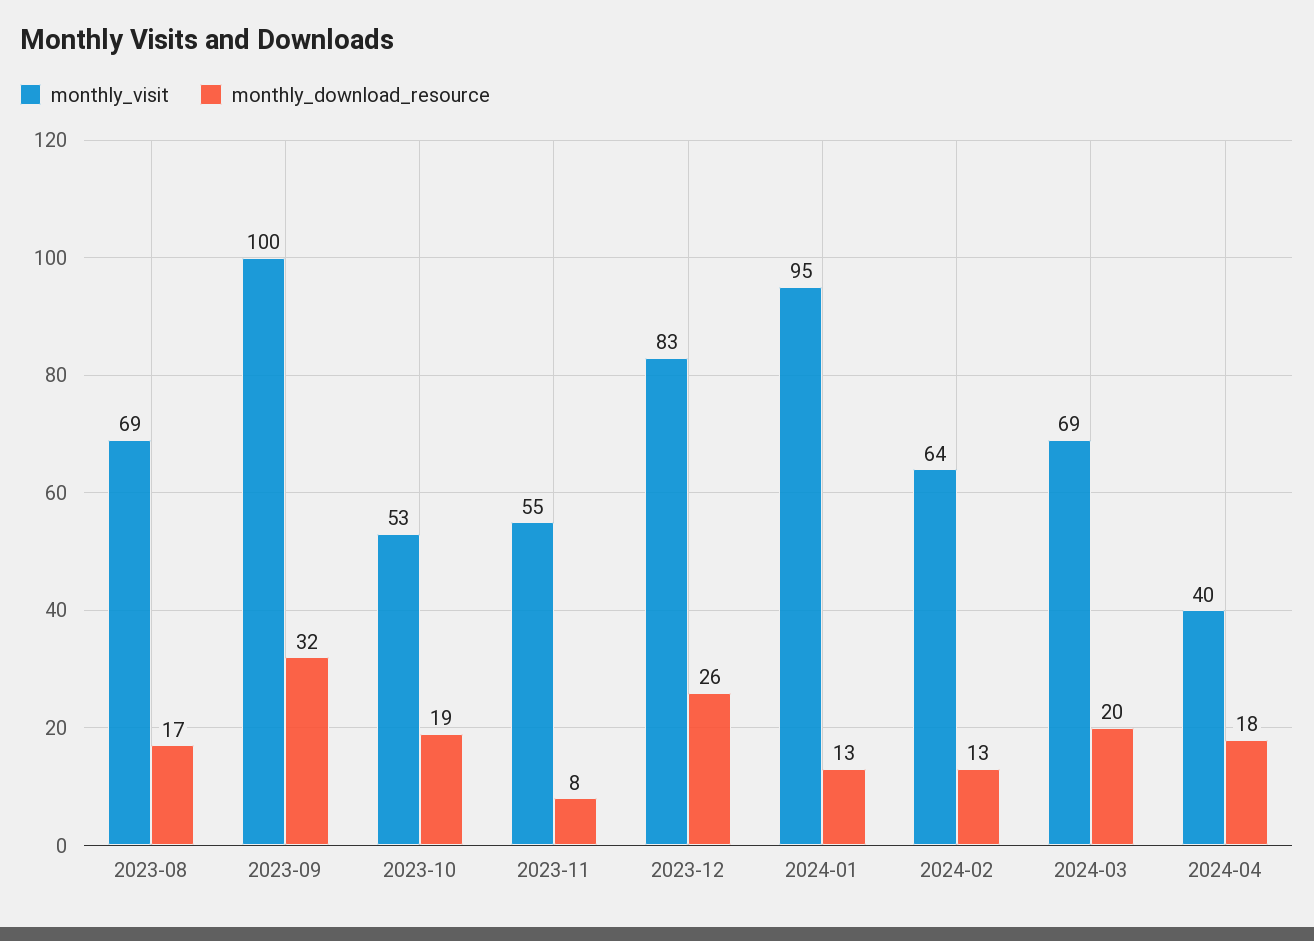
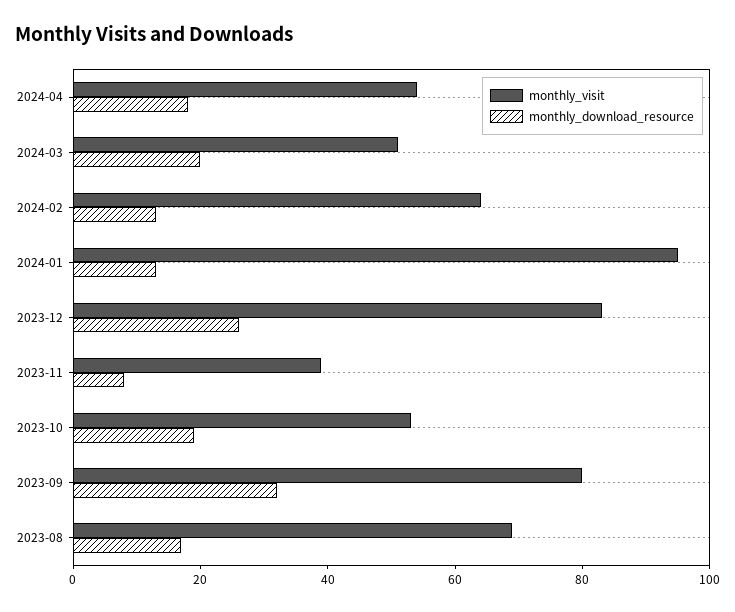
monthly_visit, 2023-09: 100 -> 80
monthly_visit, 2023-11: 55 -> 40
monthly_visit, 2024-03: 69 -> 50
monthly_visit, 2024-04: 40 -> 55

